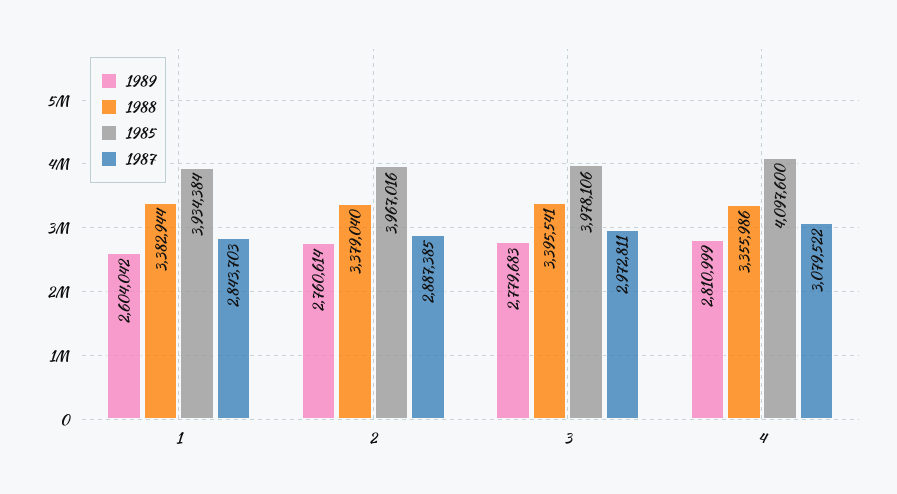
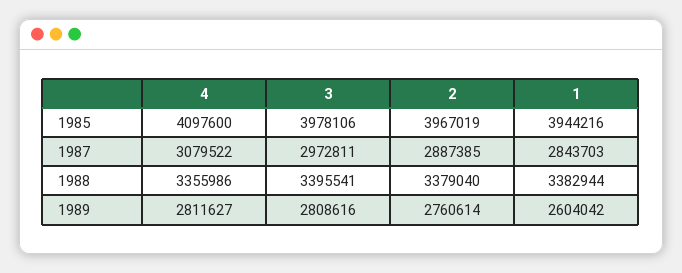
1985, 1: 3934384 -> 3944216
1985, 2: 3967016 -> 3967019
1989, 3: 2779683 -> 2808616
1989, 4: 2810999 -> 2811627

